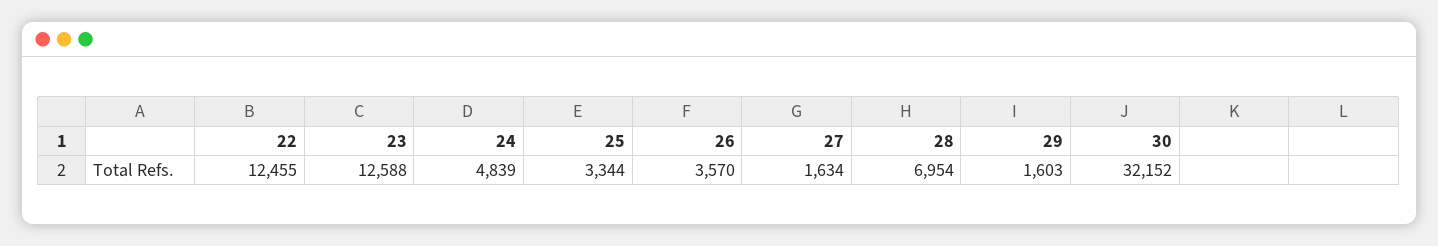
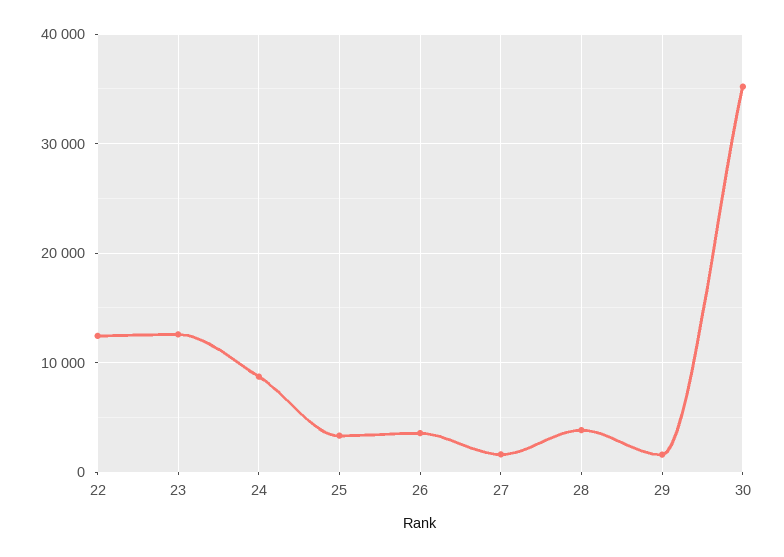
24: 4839 -> 9000
28: 6954 -> 4000
30: 32152 -> 35000

